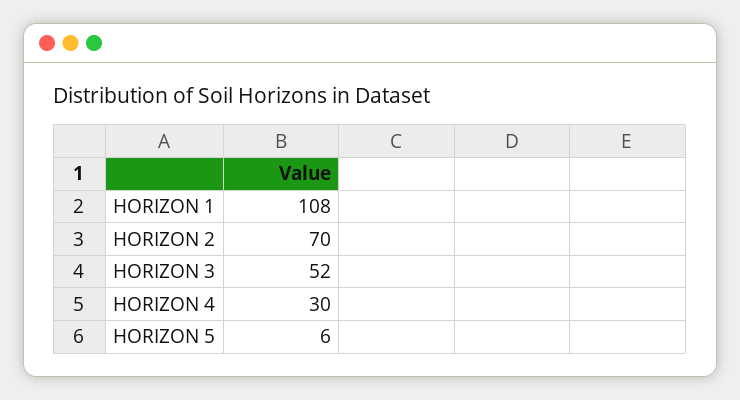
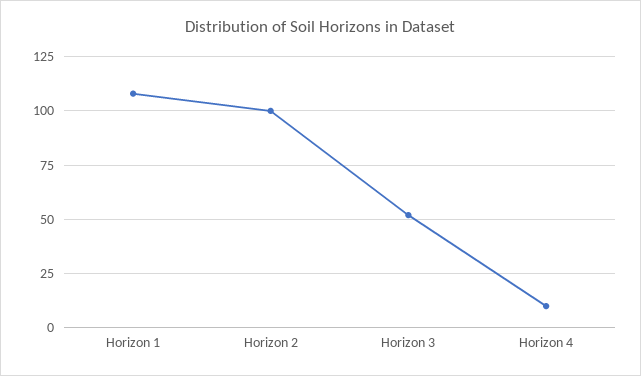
HORIZON 2: 70 -> 100
HORIZON 4: 30 -> 10
HORIZON 5: 6 -> none

